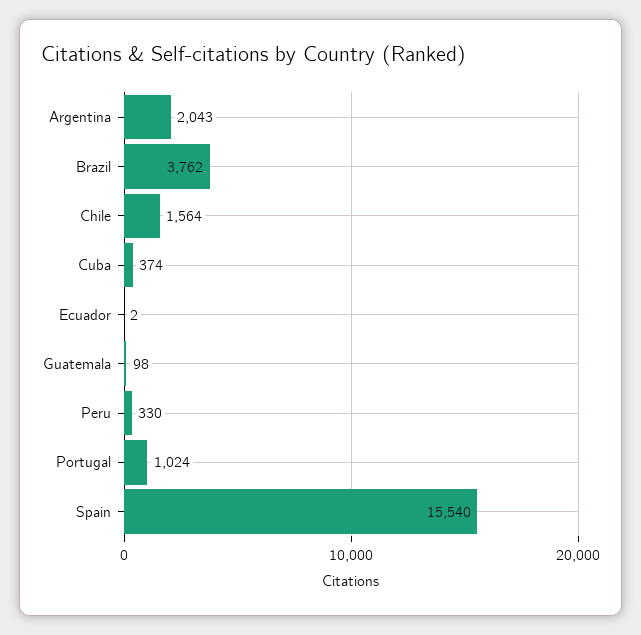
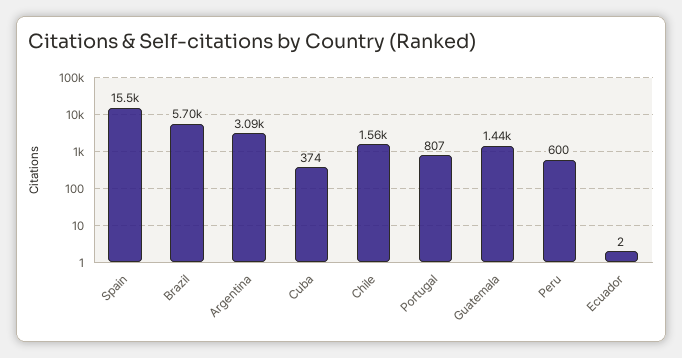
Argentina: 2043 -> 3090
Brazil: 3762 -> 5700
Guatemala: 98 -> 1440
Peru: 330 -> 600
Portugal: 1024 -> 807

